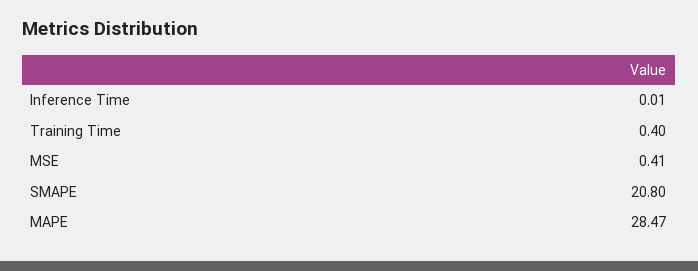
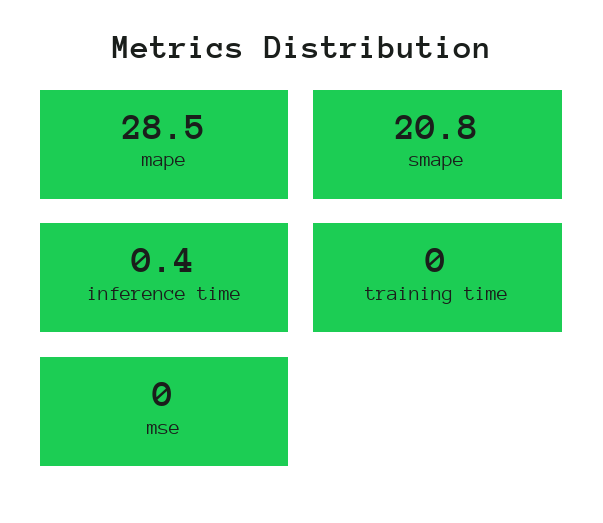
Inference Time: 0.01 -> 0.4
Training Time: 0.4 -> 0
MSE: 0.41 -> 0

